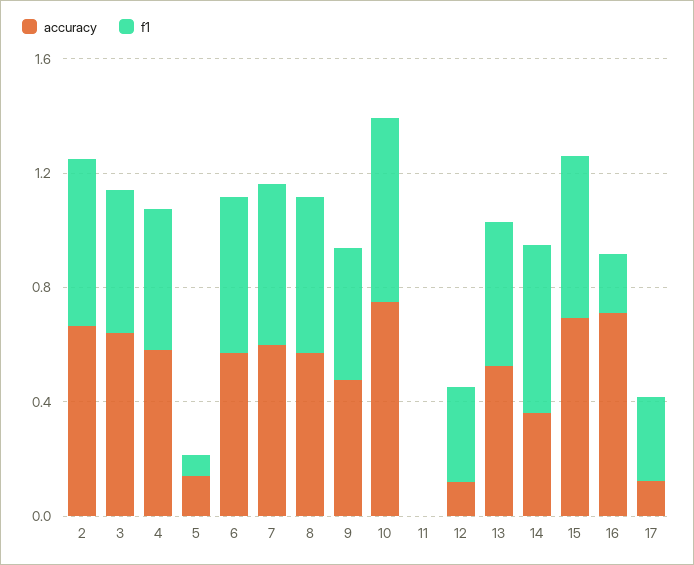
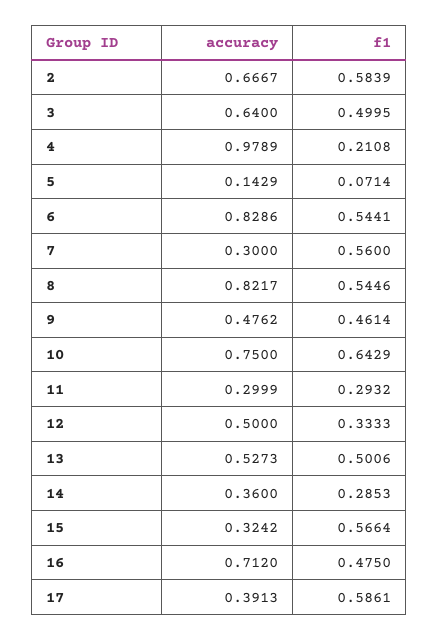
accuracy, 4: 0.6 -> 0.9789
f1, 4: 0.5 -> 0.2108
accuracy, 6: 0.6 -> 0.8286
accuracy, 7: 0.6 -> 0.3
accuracy, 8: 0.6 -> 0.8217
accuracy, 11: 0 -> 0.2999
f1, 11: 0 -> 0.2932
accuracy, 12: 0.1 -> 0.5
f1, 14: 0.6 -> 0.2853
accuracy, 15: 0.7 -> 0.3242
f1, 16: 0.2 -> 0.475
accuracy, 17: 0.1 -> 0.3913
f1, 17: 0.3 -> 0.5861

